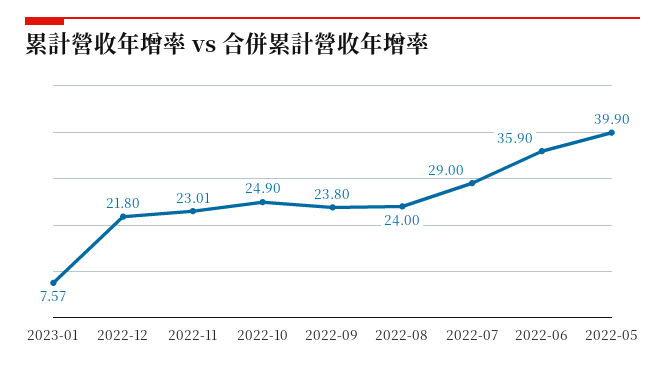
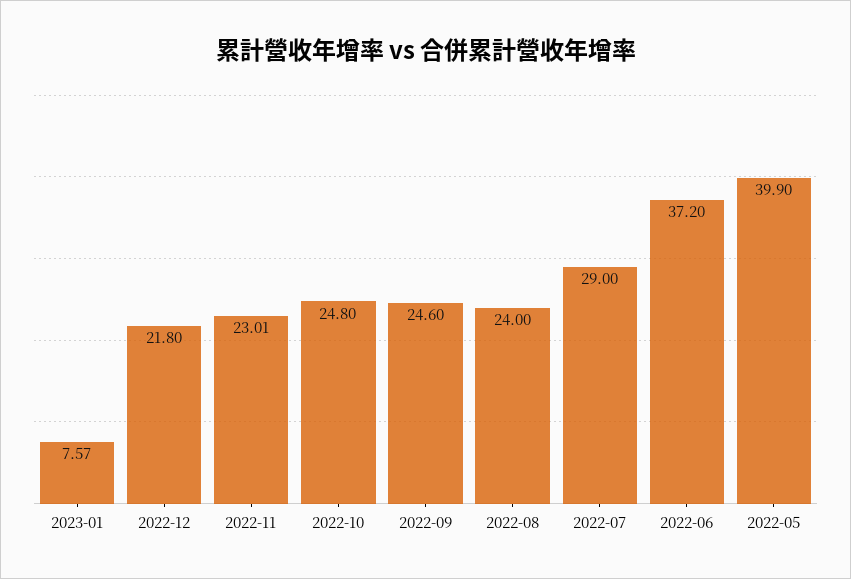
2022-10: 24.9 -> 24.8
2022-09: 23.8 -> 24.6
2022-06: 35.9 -> 37.2

